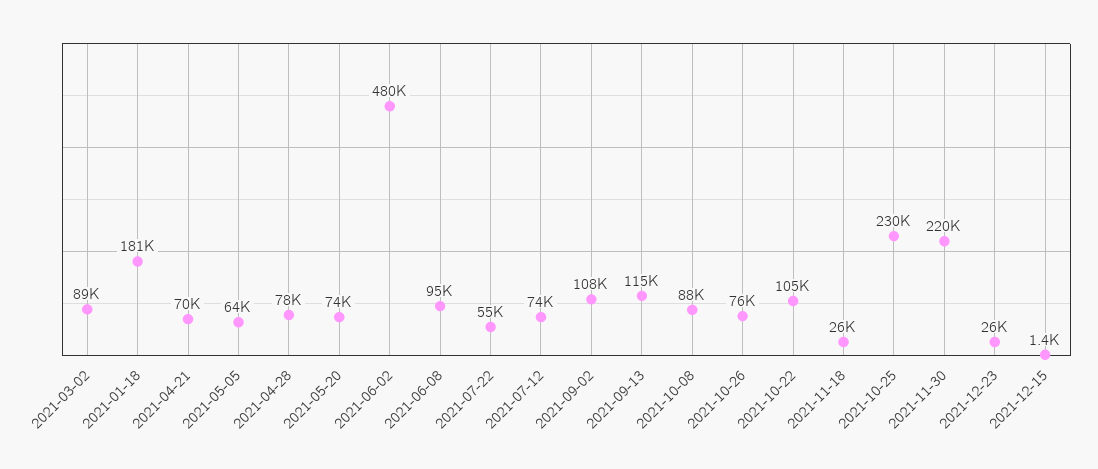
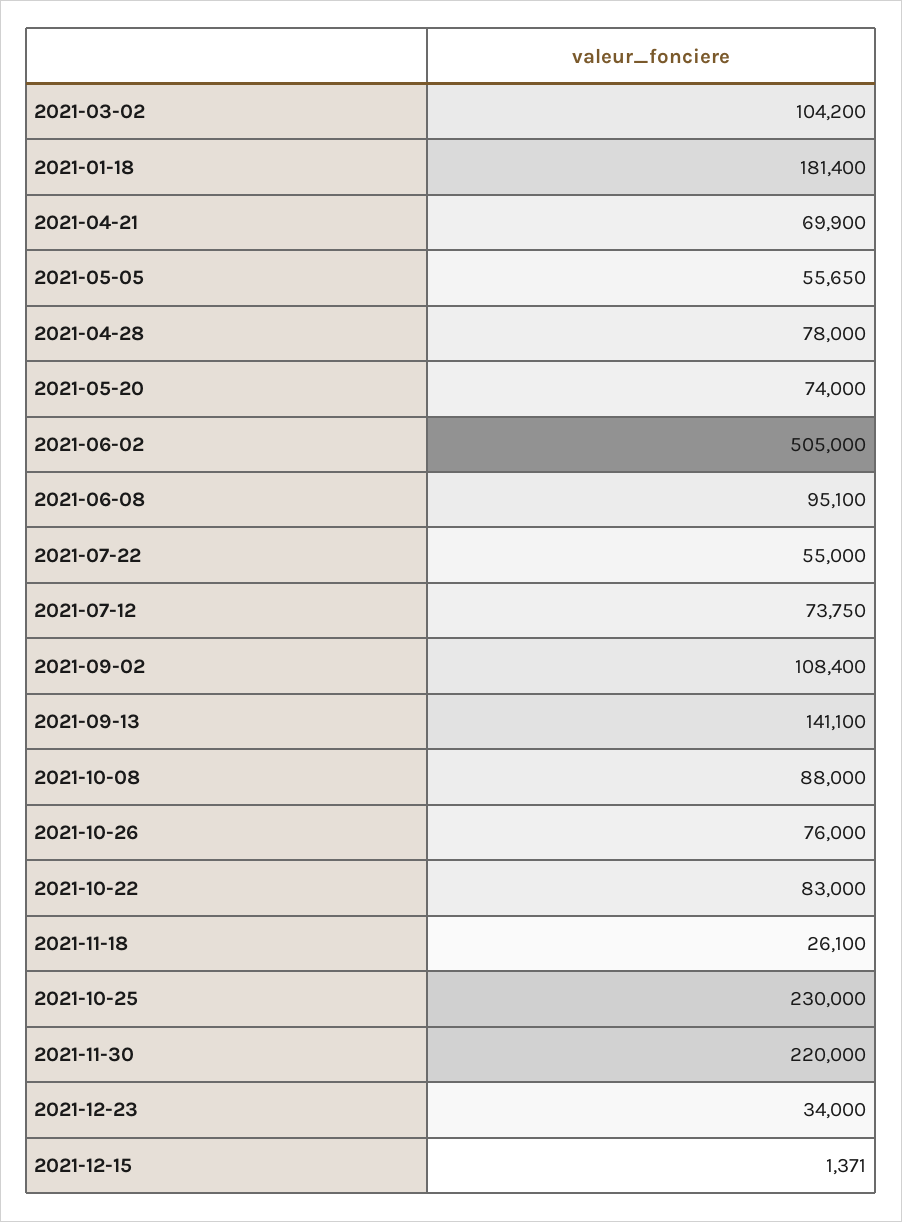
2021-03-02: 89000 -> 104200
2021-05-05: 64000 -> 55650
2021-06-02: 480000 -> 505000
2021-09-13: 115000 -> 141100
2021-10-22: 105000 -> 83000
2021-12-23: 26000 -> 34000

